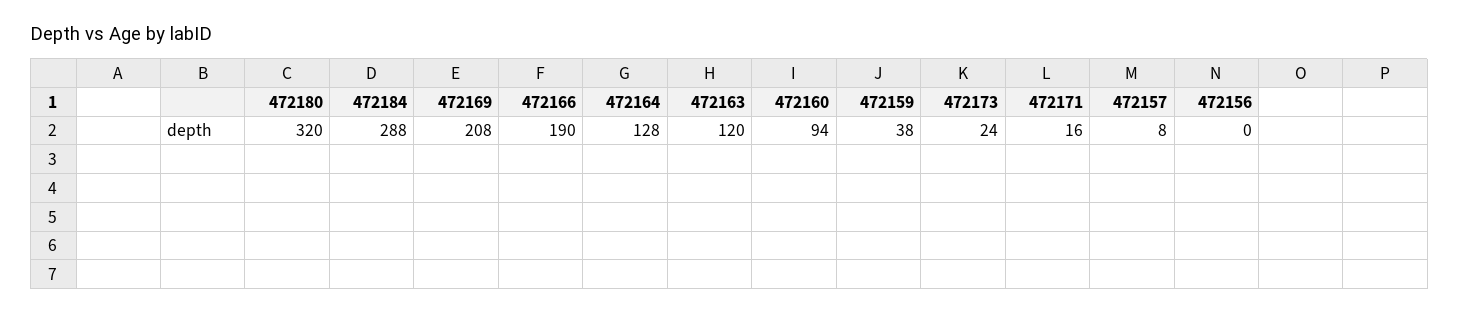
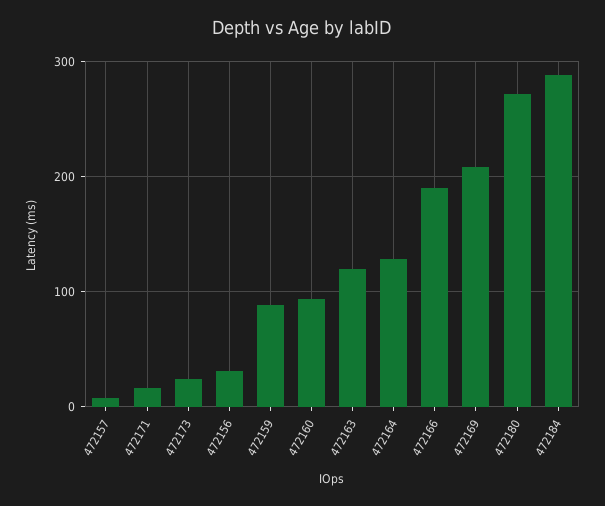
472180: 320 -> 270
472159: 38 -> 90
472156: 0 -> 30

